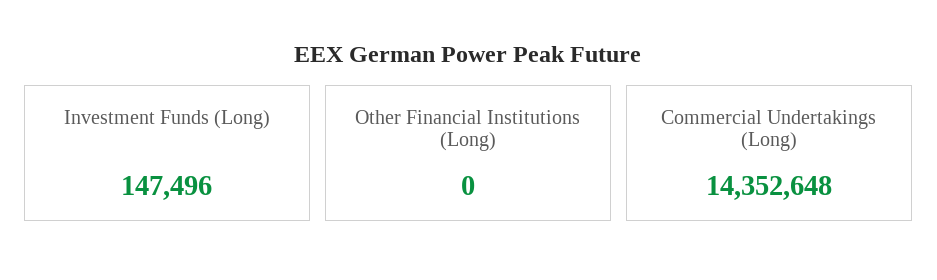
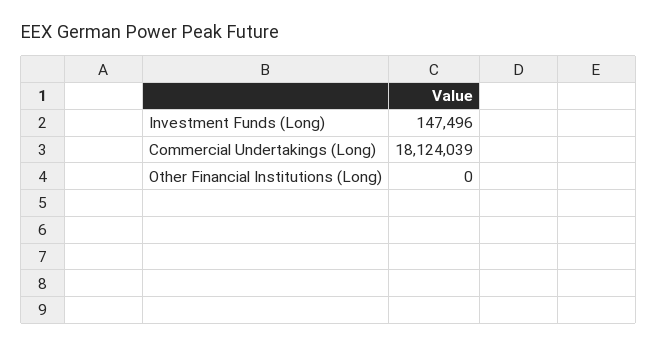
Commercial Undertakings (Long): 14352648 -> 18124039

